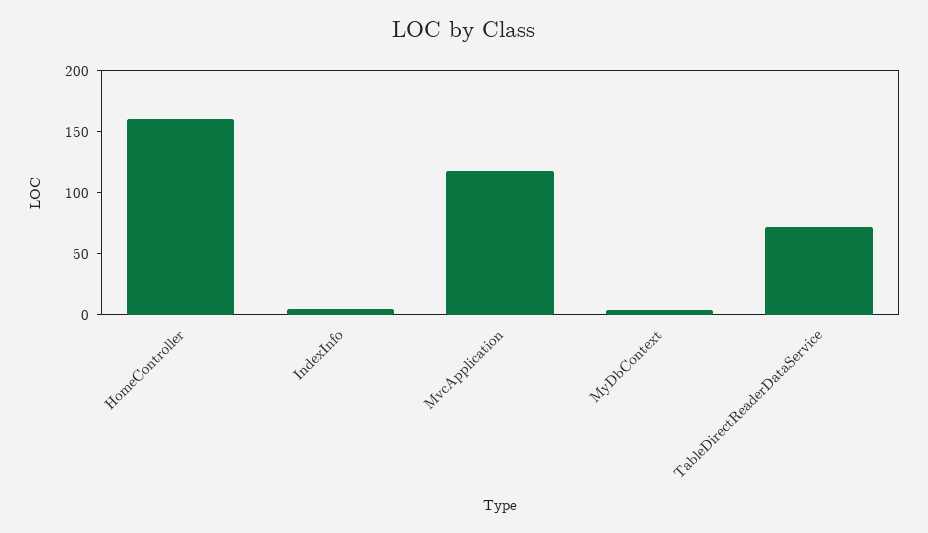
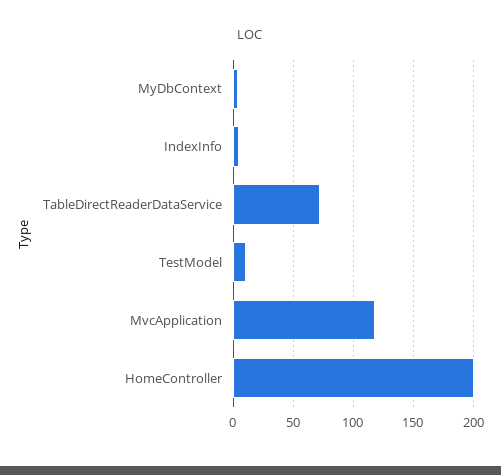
HomeController: 160 -> 200
TestModel: none -> 10

